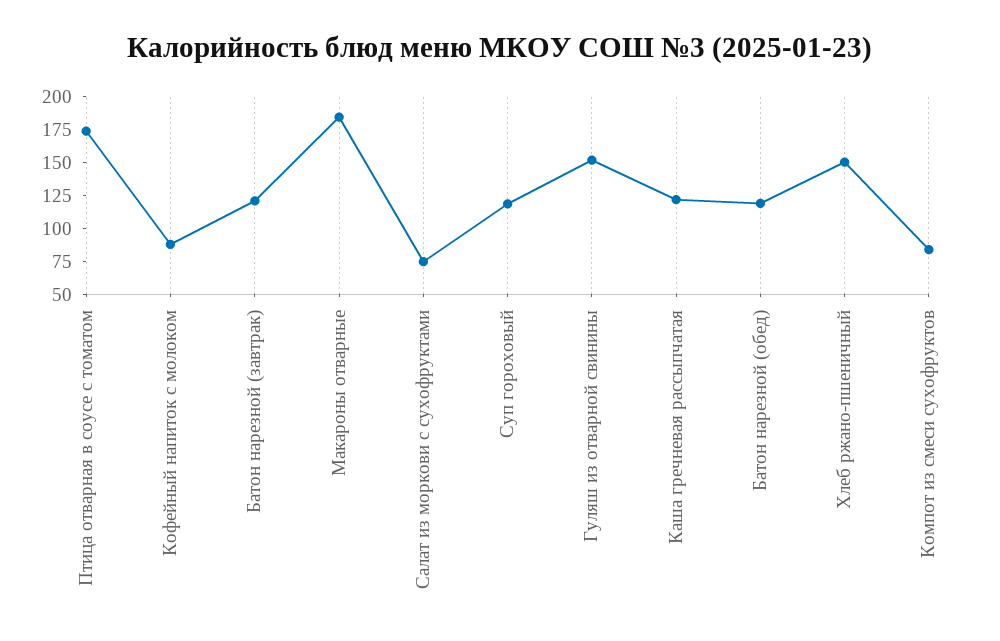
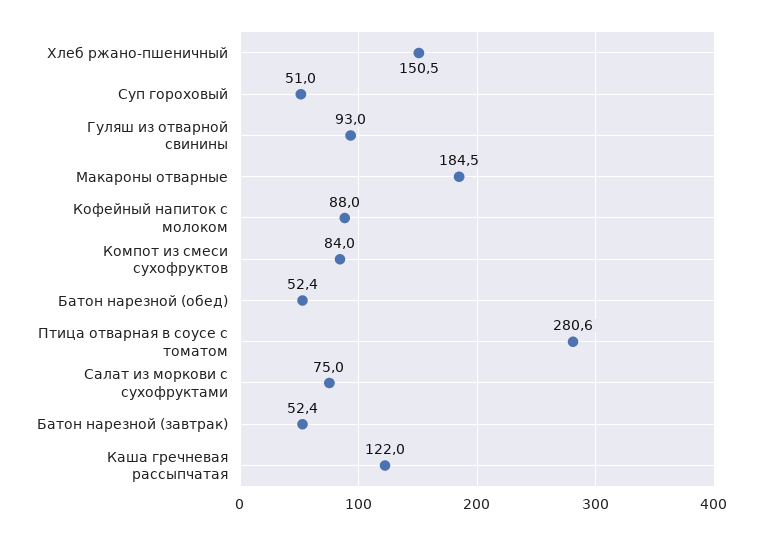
Птица отварная в соусе с томатом: 175 -> 280.6
Батон нарезной (завтрак): 125 -> 52.4
Суп гороховый: 125 -> 51
Гуляш из отварной свинины: 150 -> 93
Батон нарезной (обед): 125 -> 52.4

